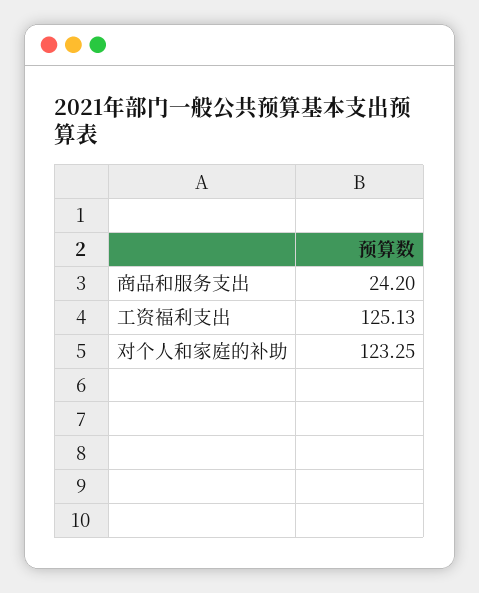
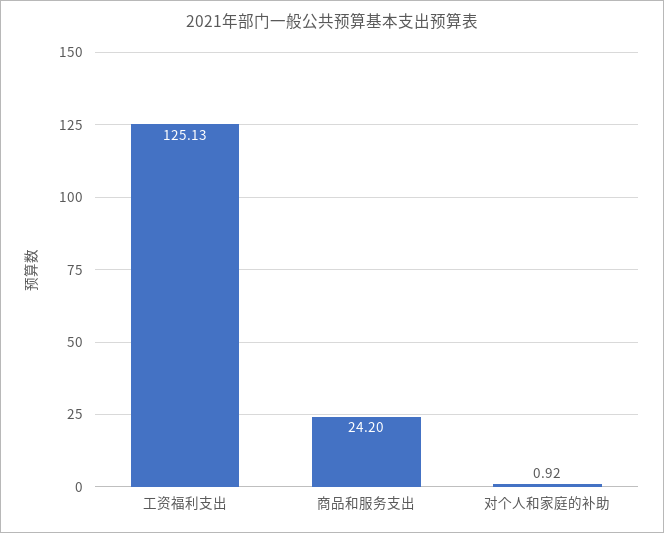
对个人和家庭的补助: 123.25 -> 0.92

